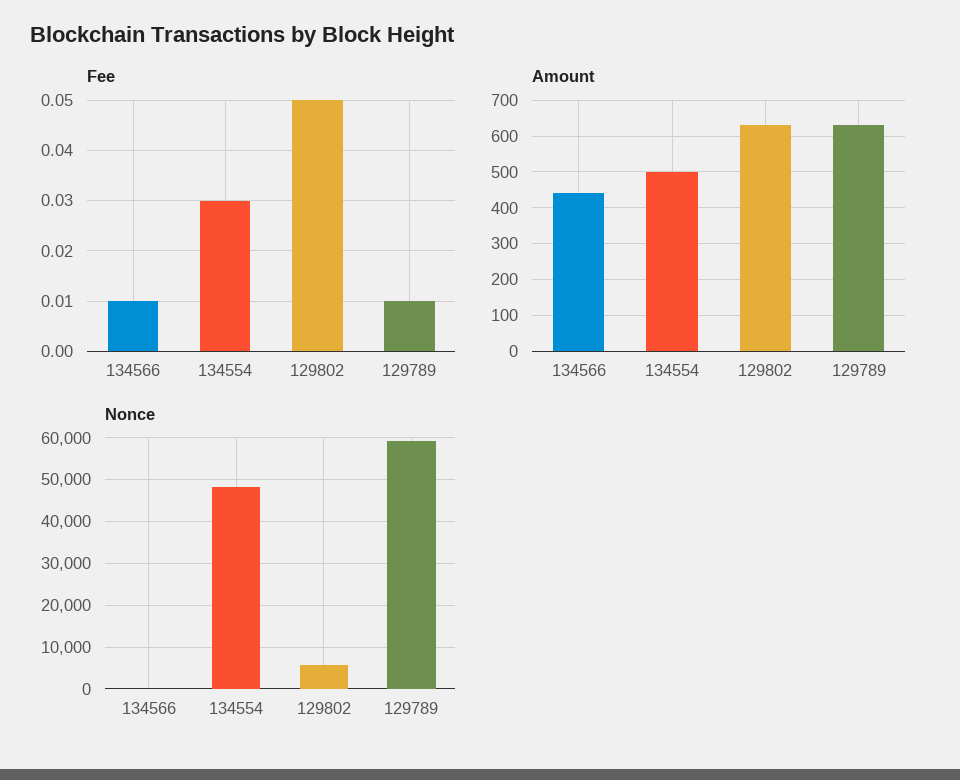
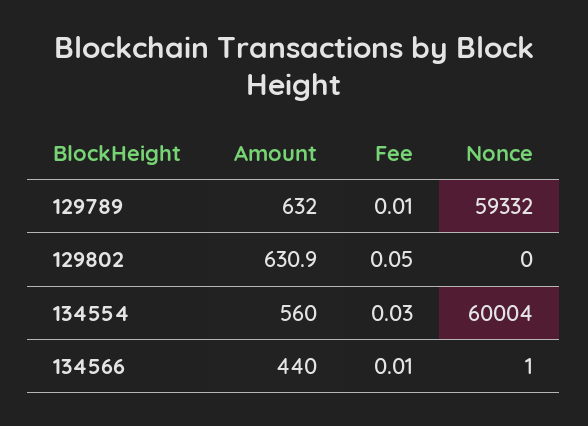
Amount, 134554: 500 -> 560
Nonce, 134554: 48000 -> 60004
Nonce, 129802: 6000 -> 0

